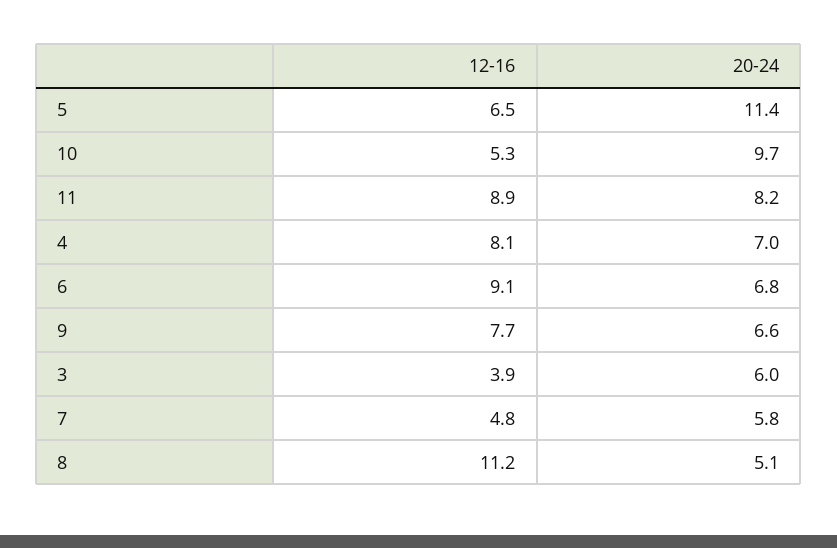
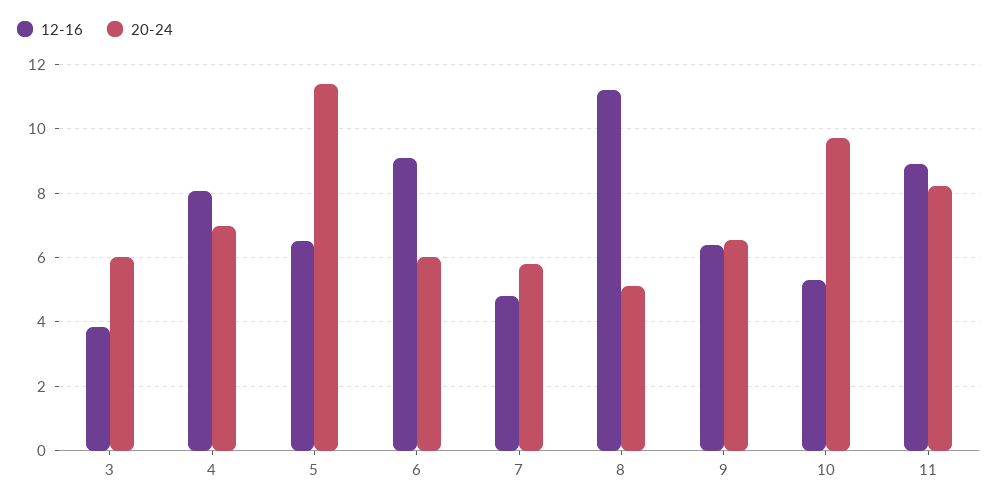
20-24, 6: 6.8 -> 6
12-16, 9: 7.7 -> 6.4

